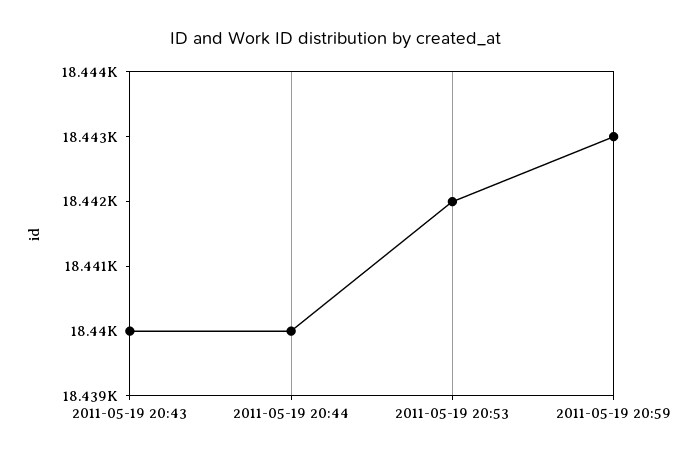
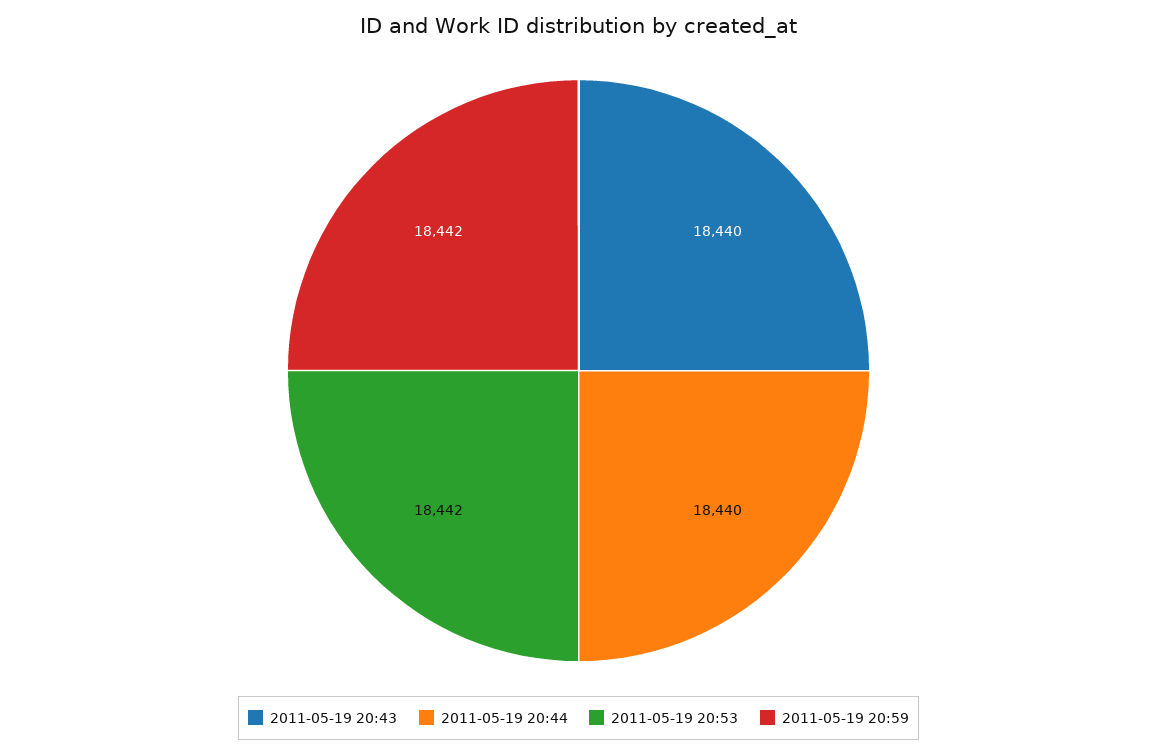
2011-05-19 20:59: 18443 -> 18442

